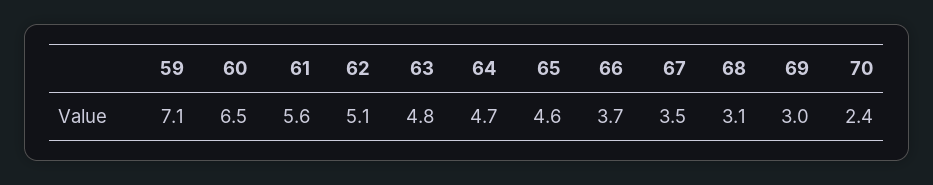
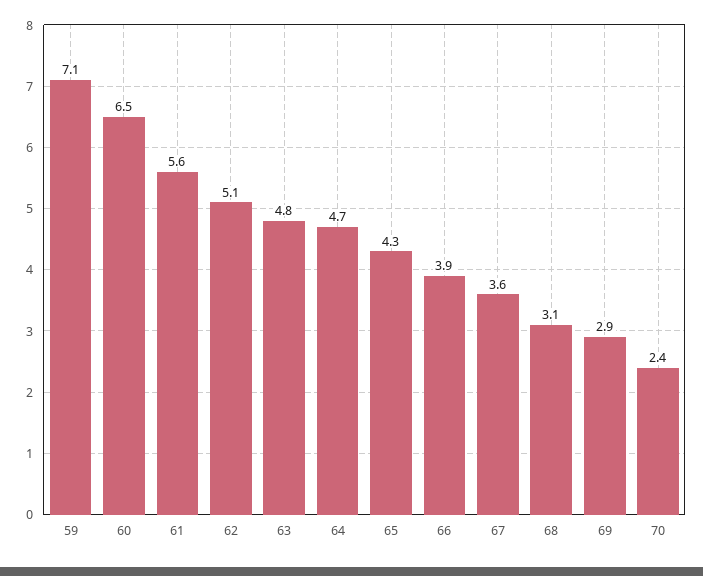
65: 4.6 -> 4.3
66: 3.7 -> 3.9
67: 3.5 -> 3.6
69: 3 -> 2.9

